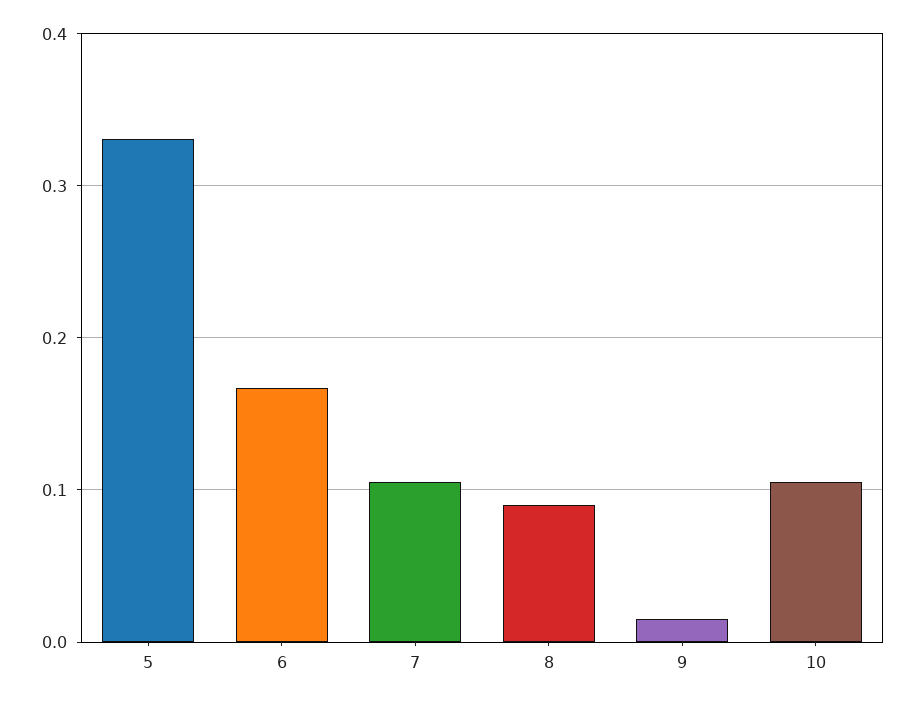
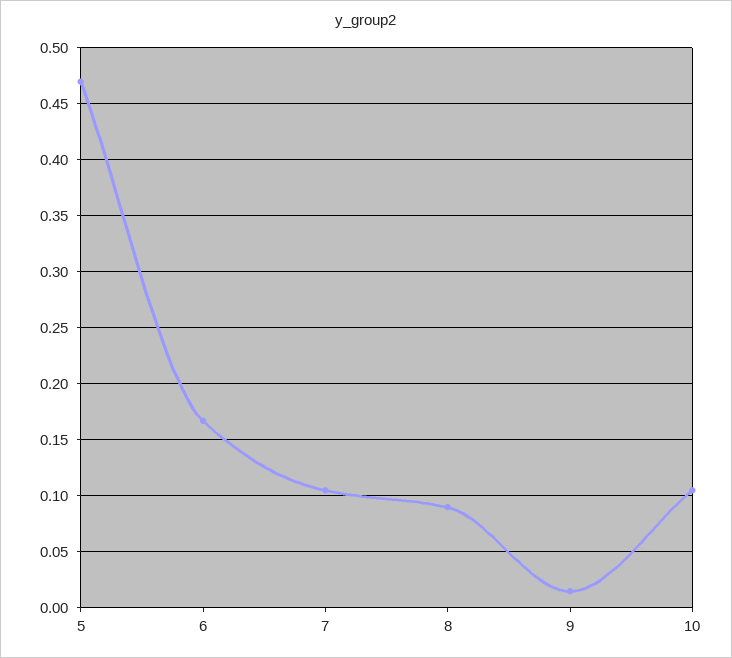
5: 0.33 -> 0.47

